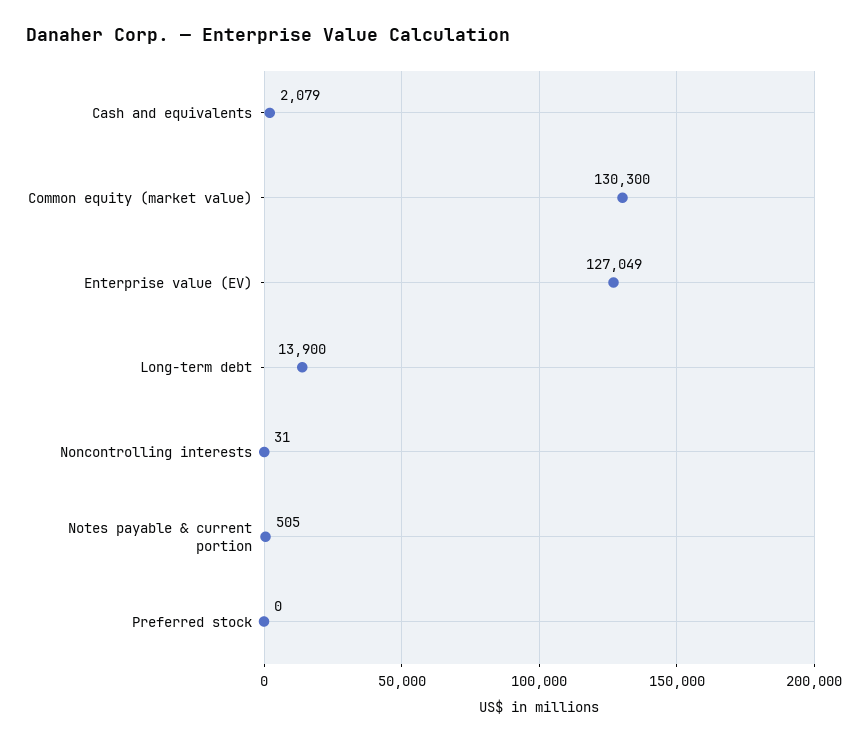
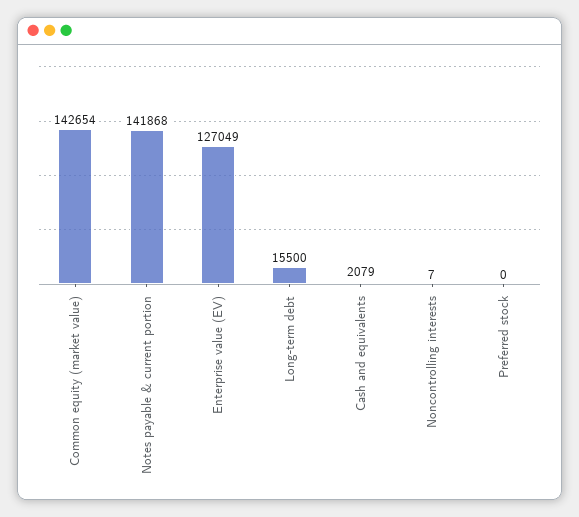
Common equity (market value): 130300 -> 142654
Long-term debt: 13900 -> 15500
Noncontrolling interests: 31 -> 7
Notes payable & current portion: 505 -> 141868

